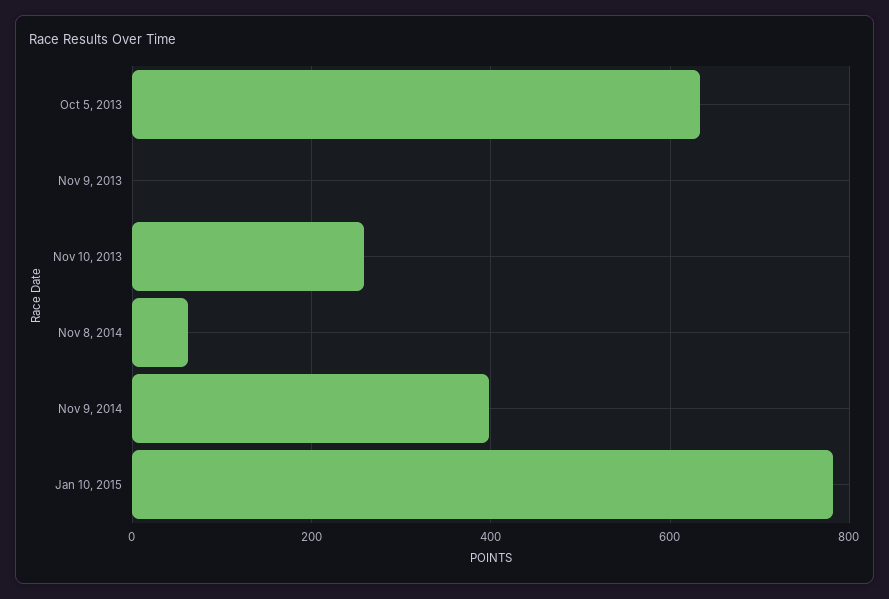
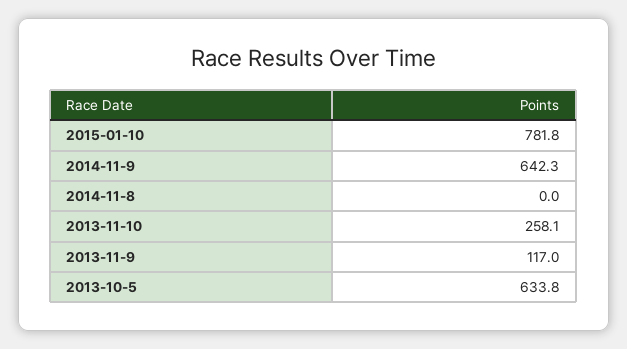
Nov 9, 2013: 0 -> 117
Nov 8, 2014: 60 -> 0
Nov 9, 2014: 400 -> 642.3

